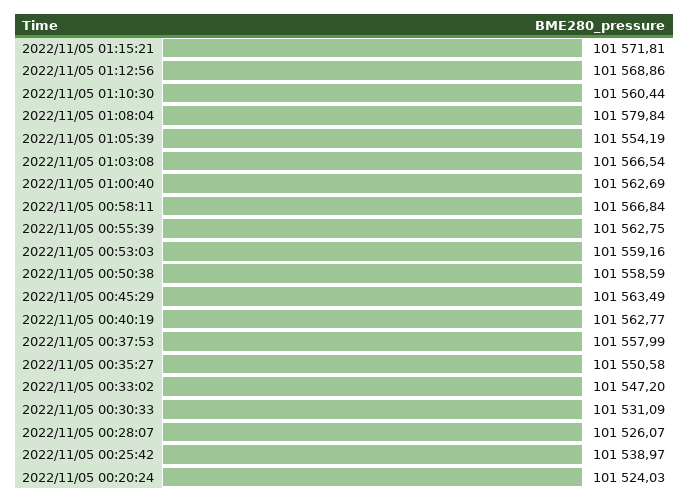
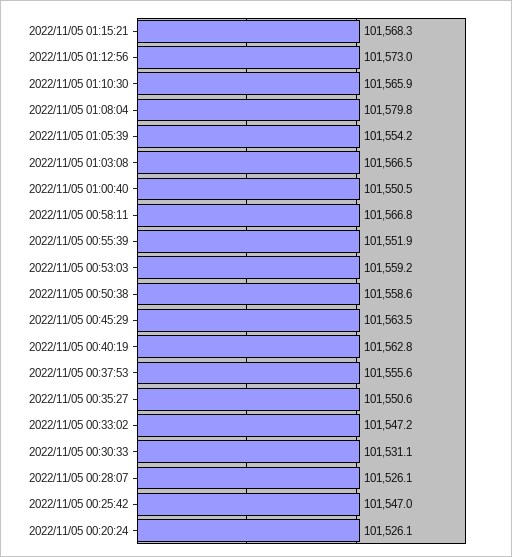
2022/11/05 01:15:21: 101571.81 -> 101568.3
2022/11/05 01:12:56: 101568.86 -> 101573
2022/11/05 01:10:30: 101560.44 -> 101565.9
2022/11/05 01:00:40: 101562.69 -> 101550.5
2022/11/05 00:55:39: 101562.75 -> 101551.9
2022/11/05 00:37:53: 101557.99 -> 101555.6
2022/11/05 00:25:42: 101538.97 -> 101547
2022/11/05 00:20:24: 101524.03 -> 101526.1

